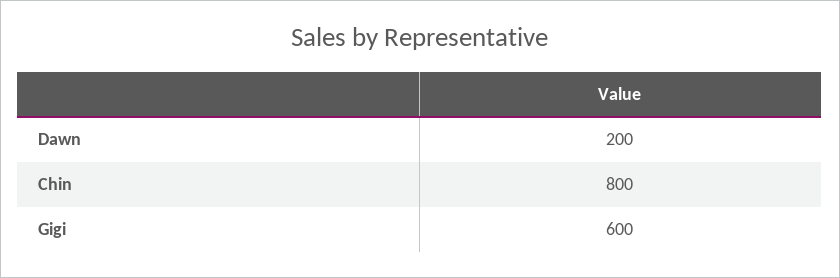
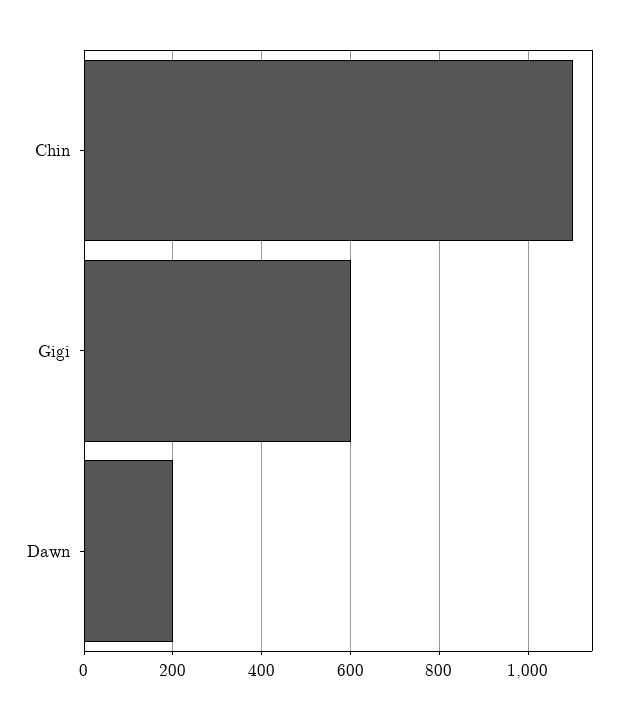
Chin: 800 -> 1100

